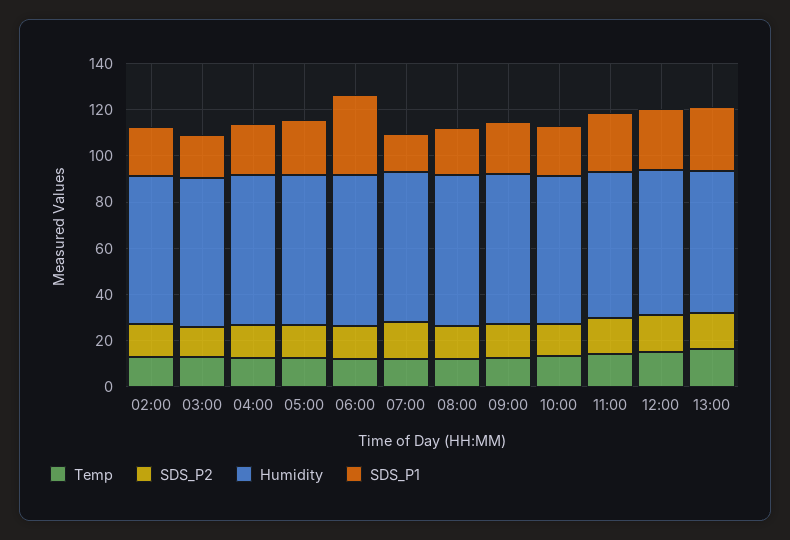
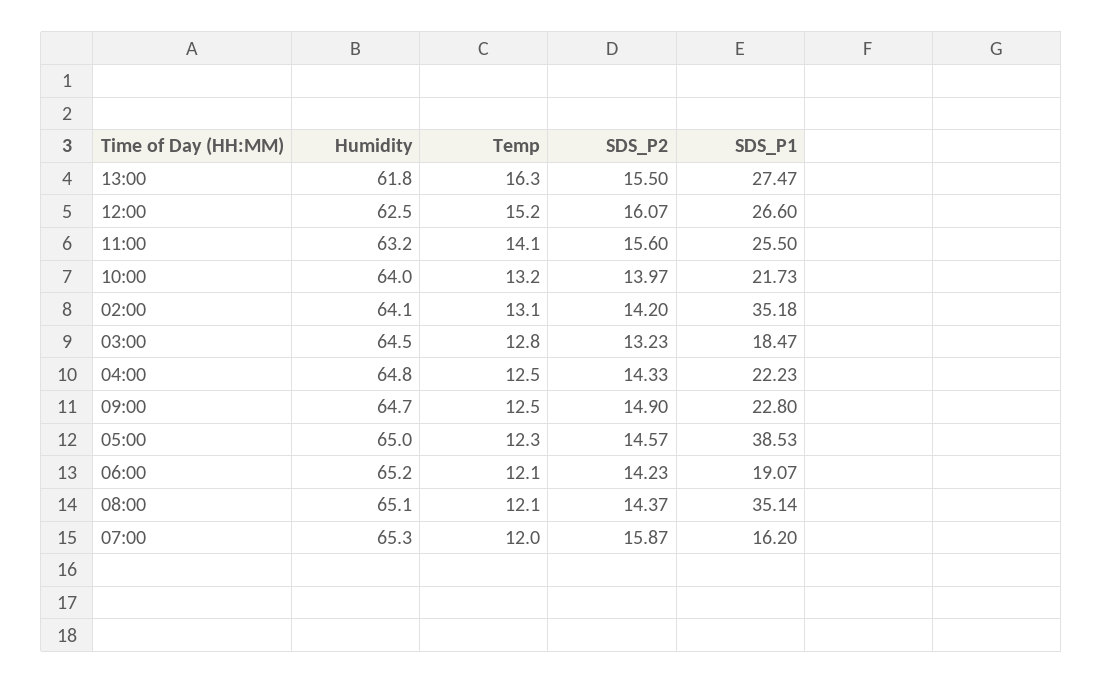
SDS_P1, 02:00: 20 -> 35.18
SDS_P1, 05:00: 25 -> 38.53
SDS_P1, 06:00: 35 -> 19.07
SDS_P1, 08:00: 20 -> 35.14

